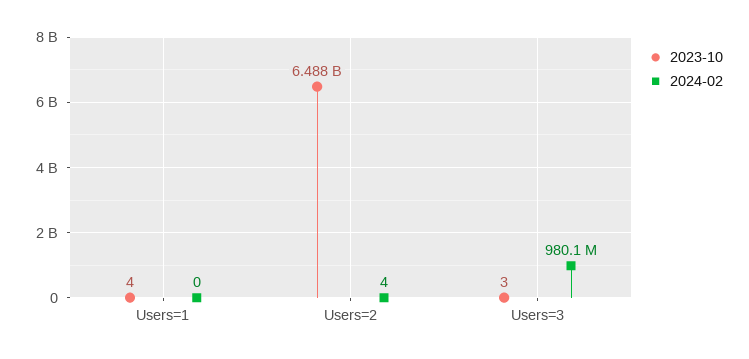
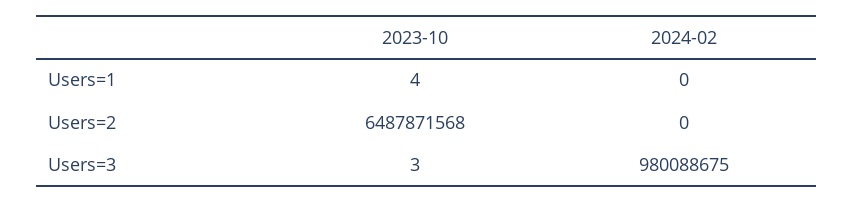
2024-02, Users=2: 4 -> 0

